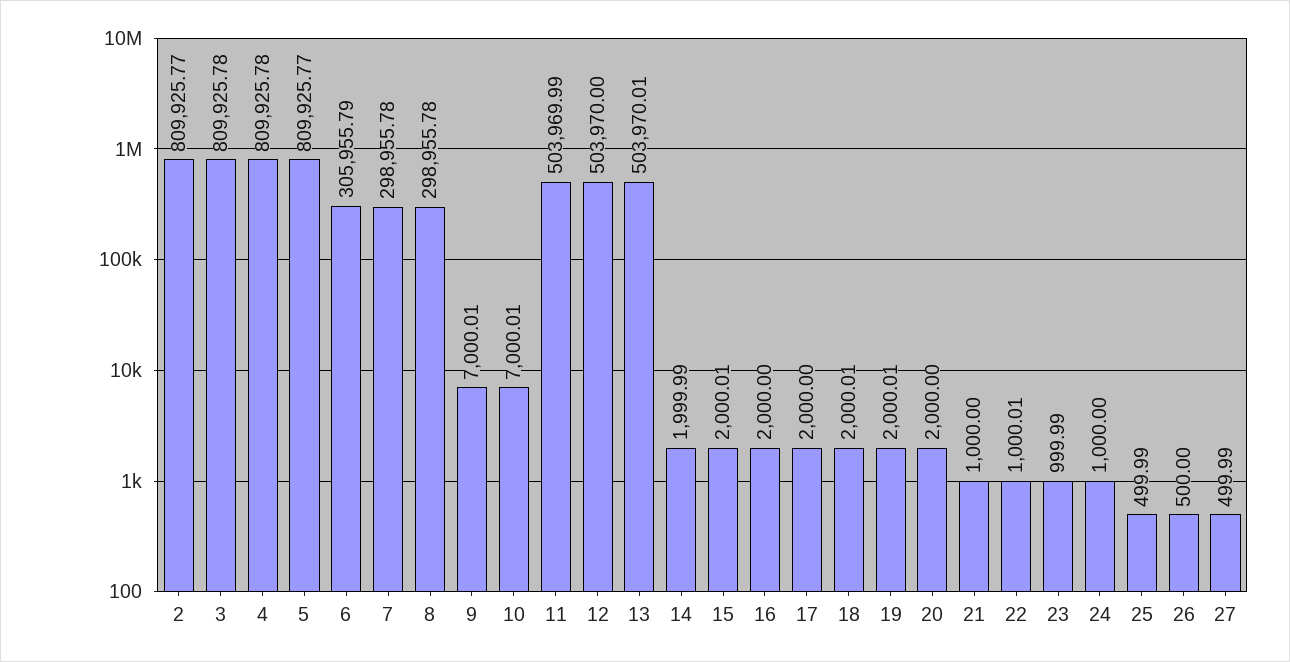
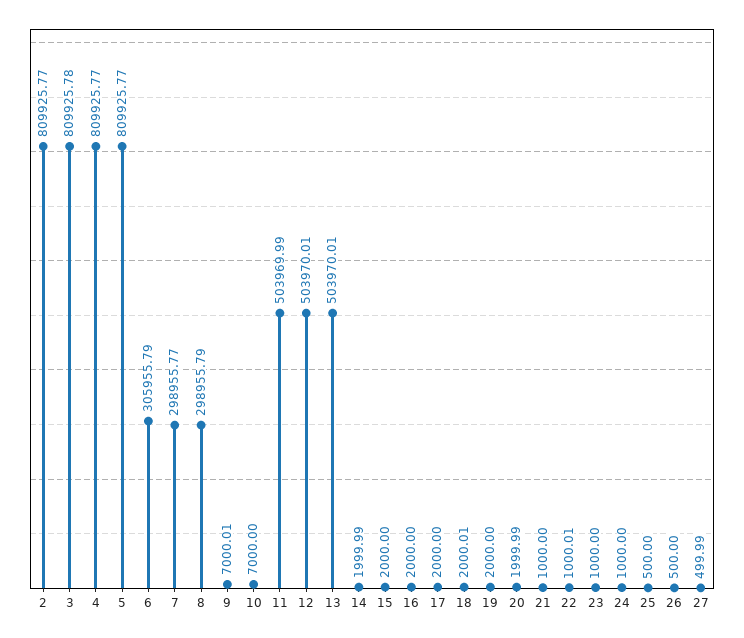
4: 809925.78 -> 809925.77
7: 298955.78 -> 298955.77
8: 298955.78 -> 298955.79
10: 7000.01 -> 7000
12: 503970 -> 503970.01
15: 2000.01 -> 2000
19: 2000.01 -> 2000
20: 2000 -> 1999.99
23: 999.99 -> 1000
25: 499.99 -> 500

